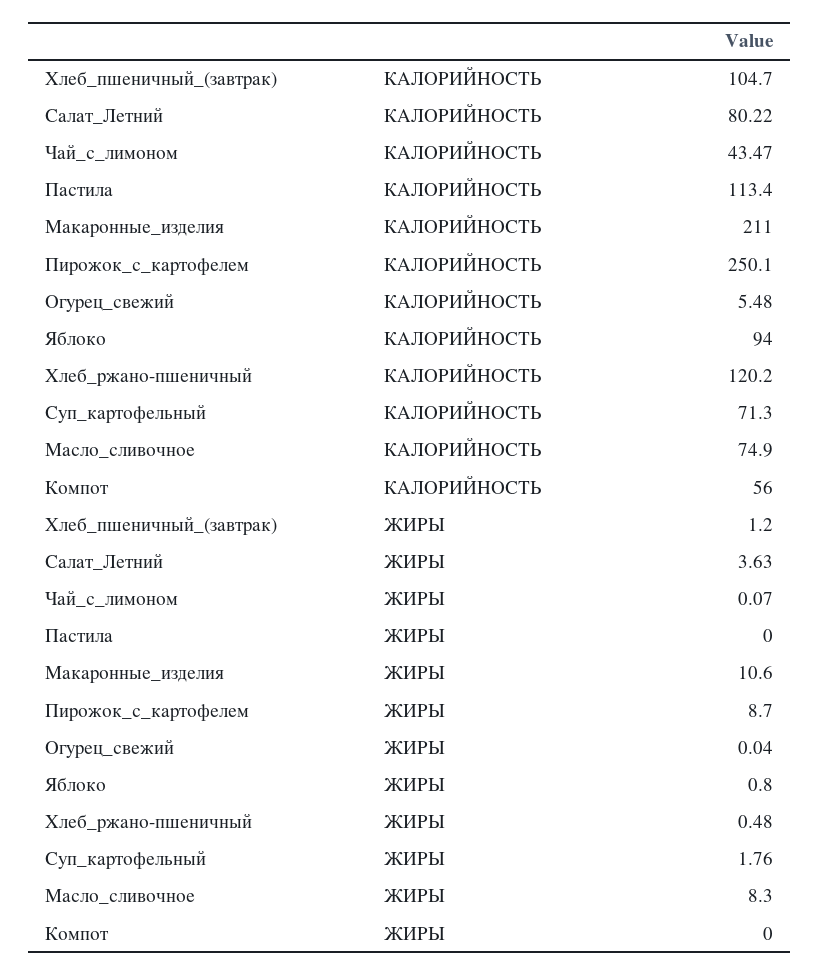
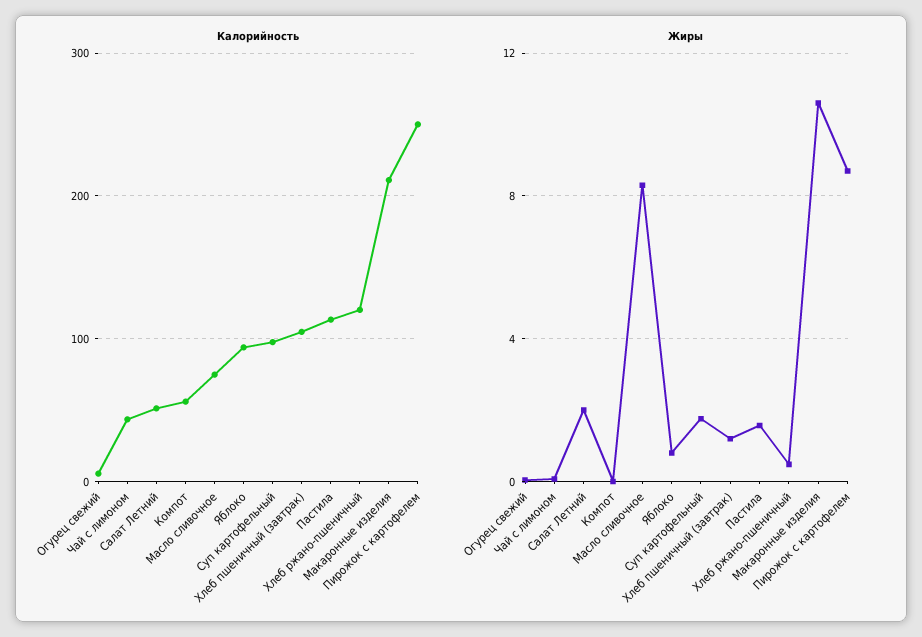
КАЛОРИЙНОСТЬ, Салат_Летний: 80.22 -> 50
КАЛОРИЙНОСТЬ, Суп_картофельный: 71.3 -> 100
ЖИРЫ, Салат_Летний: 3.63 -> 2
ЖИРЫ, Пастила: 0 -> 1.5

